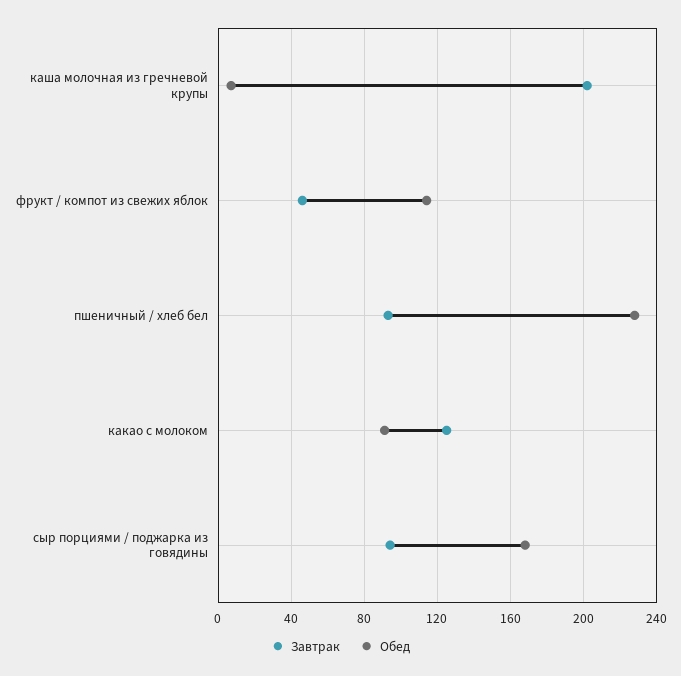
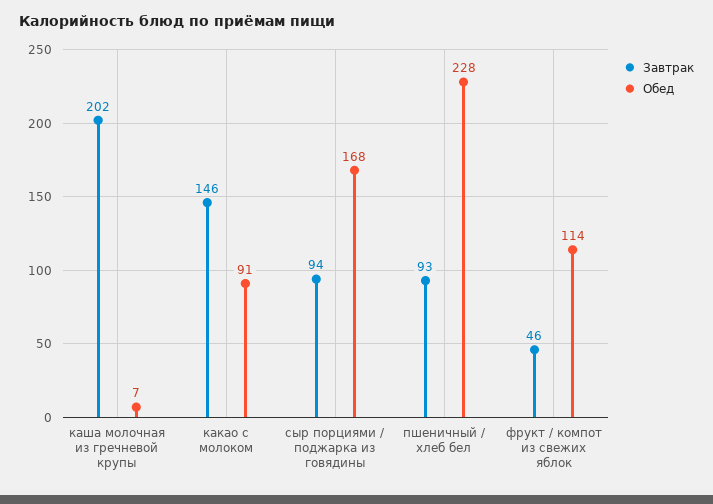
Завтрак, какао с молоком: 125 -> 146

